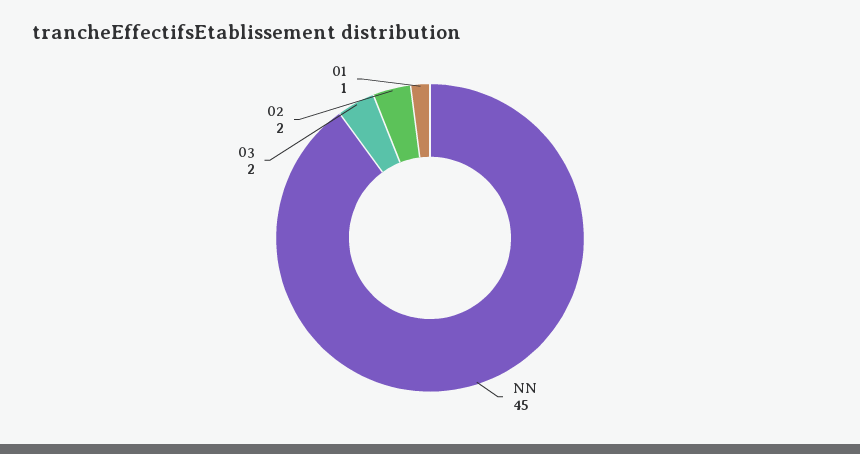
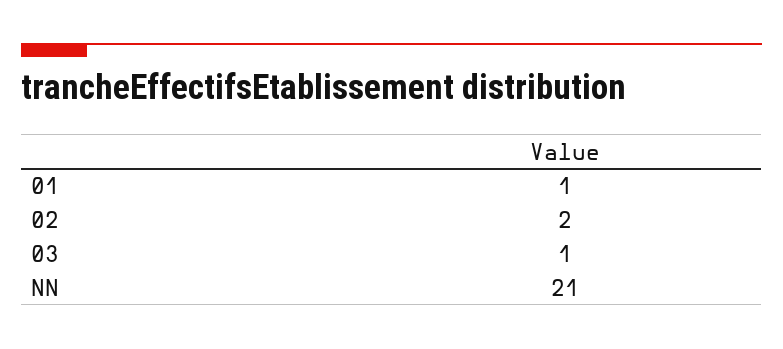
NN: 45 -> 21
03: 2 -> 1

